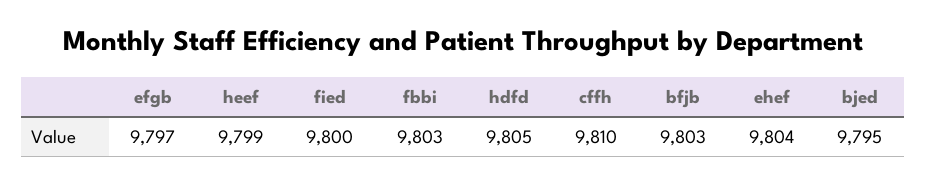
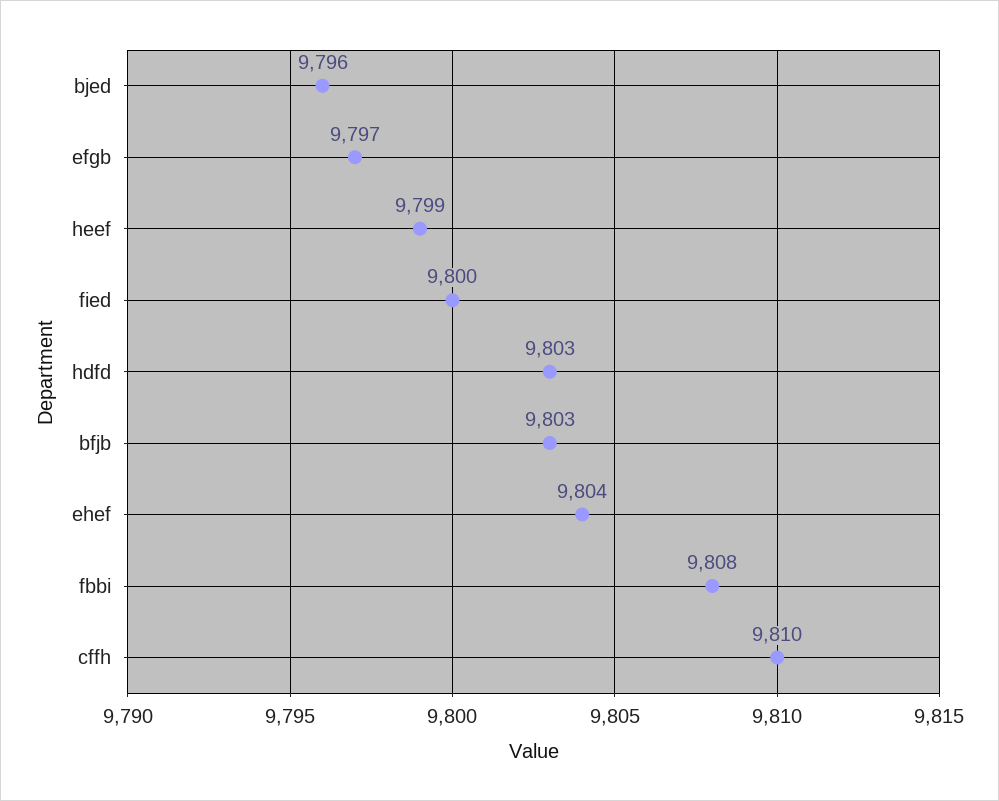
fbbi: 9803 -> 9808
hdfd: 9805 -> 9803
bjed: 9795 -> 9796

